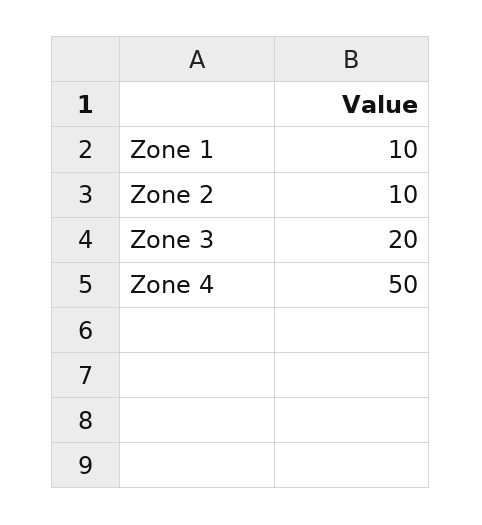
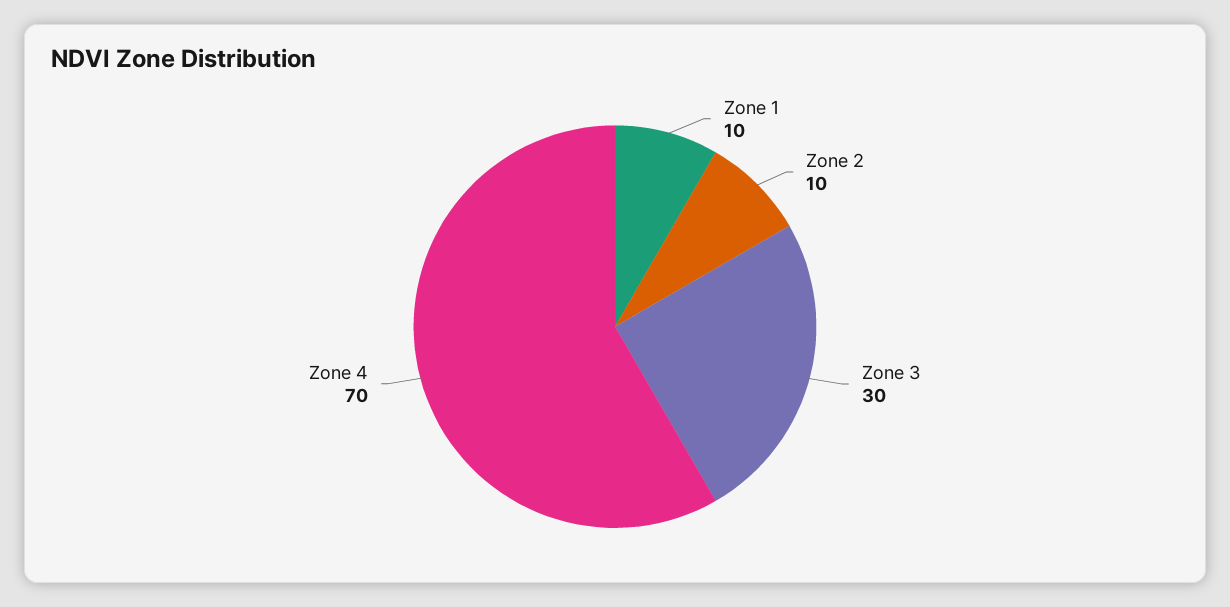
Zone 3: 20 -> 30
Zone 4: 50 -> 70

